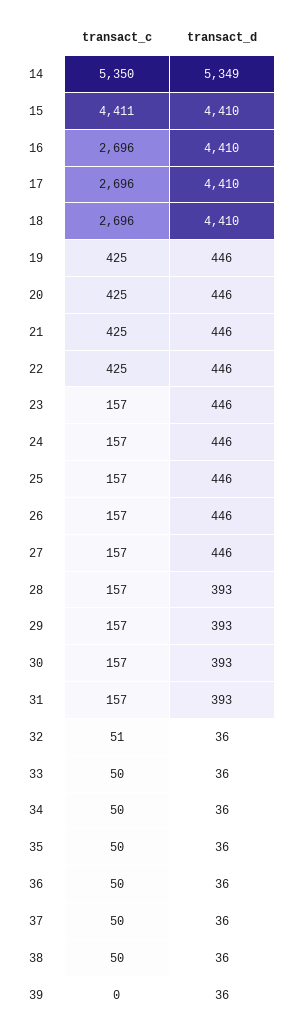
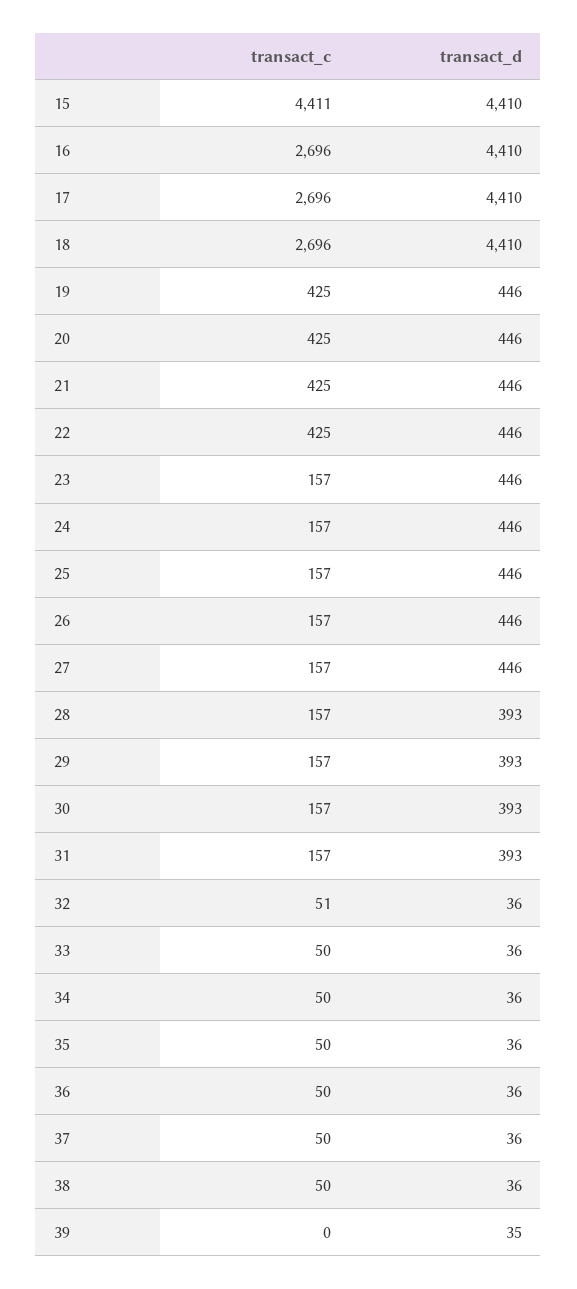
transact_c, 14: 5350 -> none
transact_d, 14: 5349 -> none
transact_d, 39: 36 -> 35

